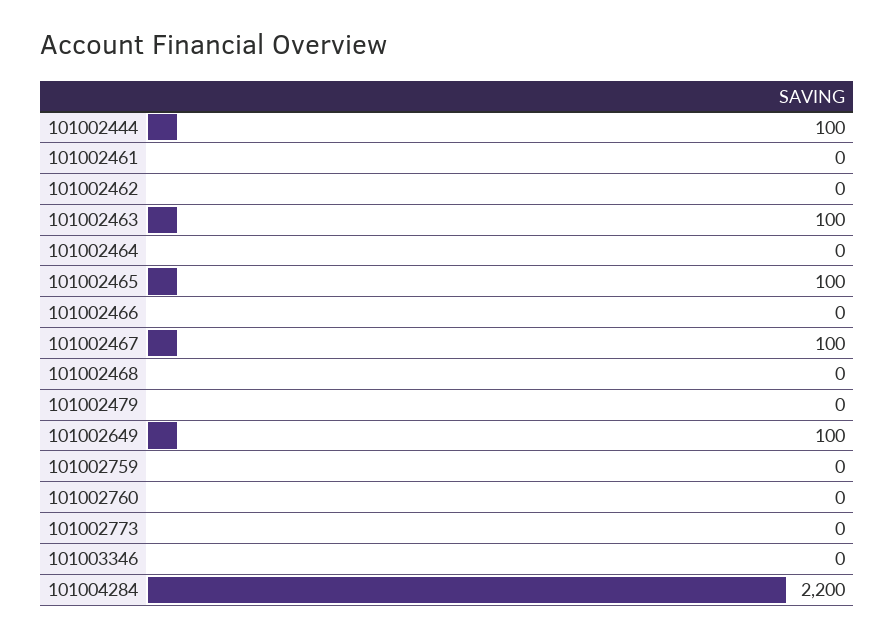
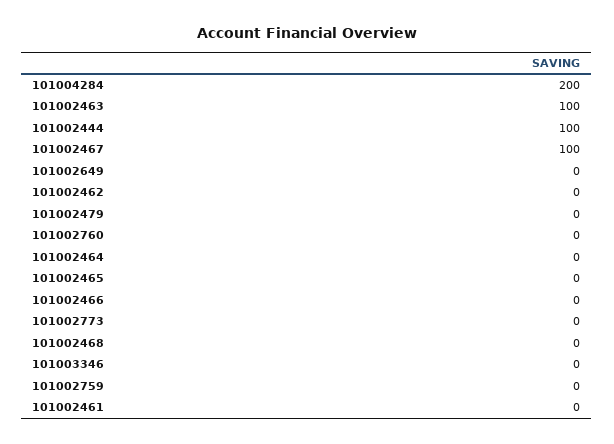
101002465: 100 -> 0
101002649: 100 -> 0
101004284: 2200 -> 200

